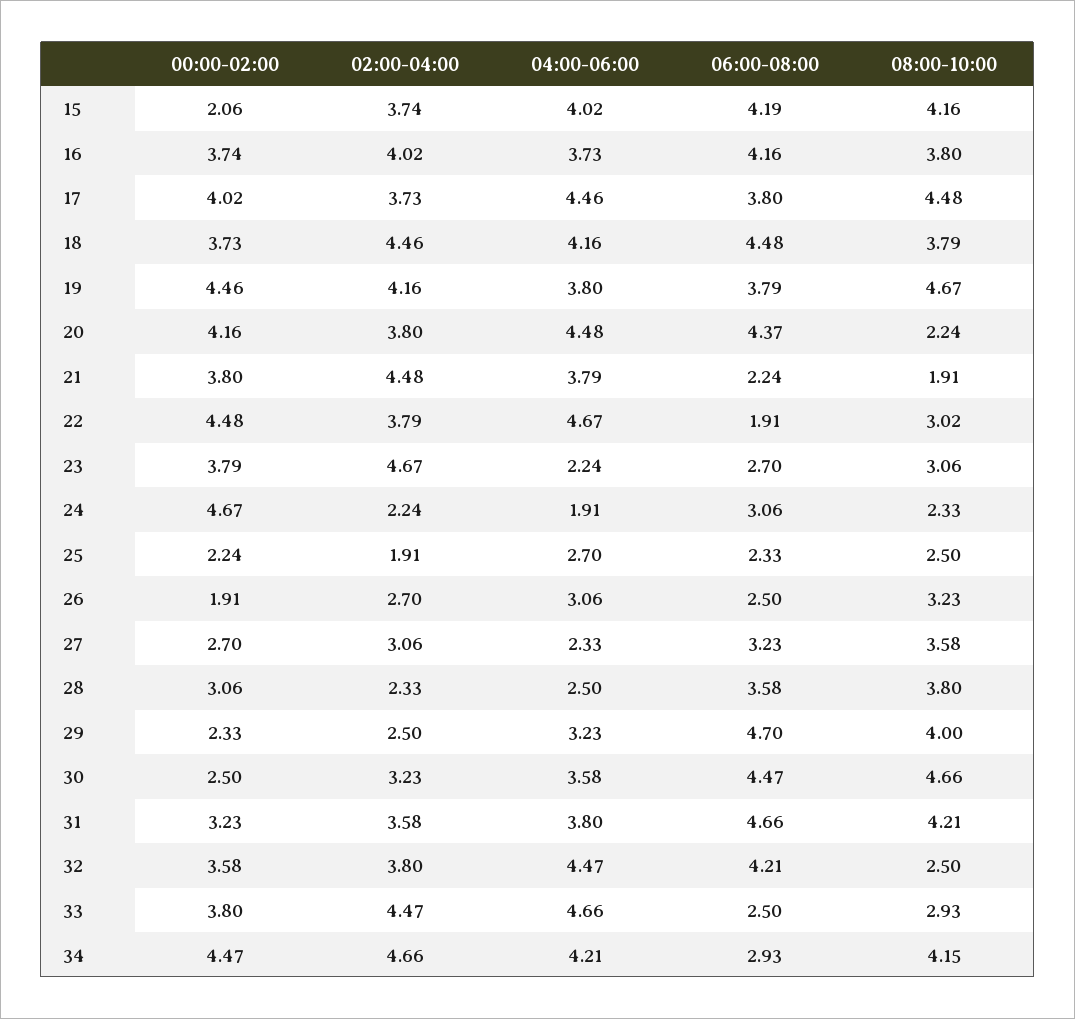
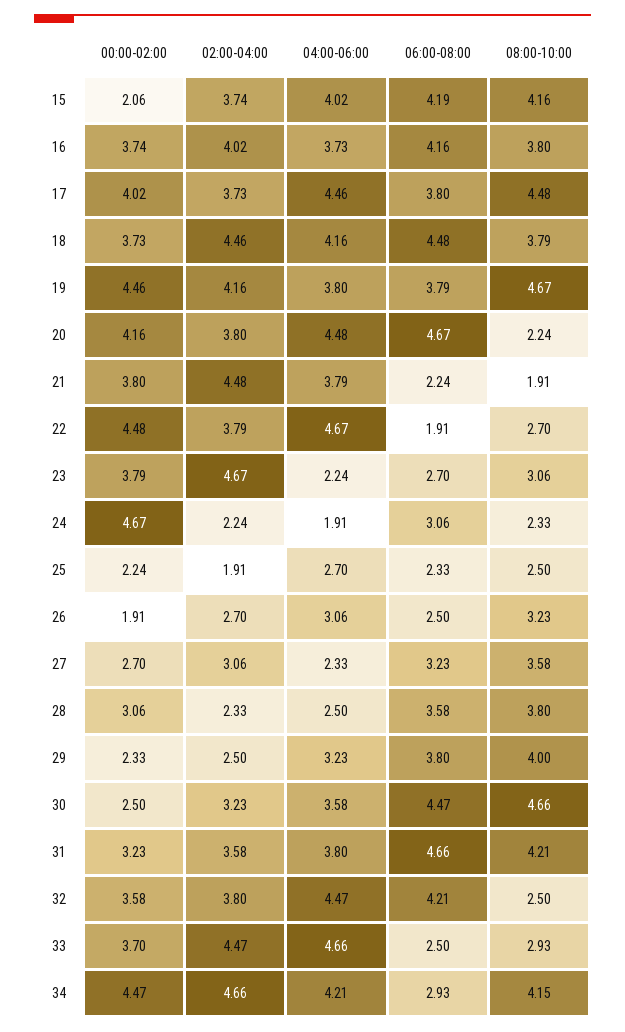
06:00-08:00, 20: 4.37 -> 4.67
08:00-10:00, 22: 3.02 -> 2.7
06:00-08:00, 29: 4.7 -> 3.8
00:00-02:00, 33: 3.8 -> 3.7

